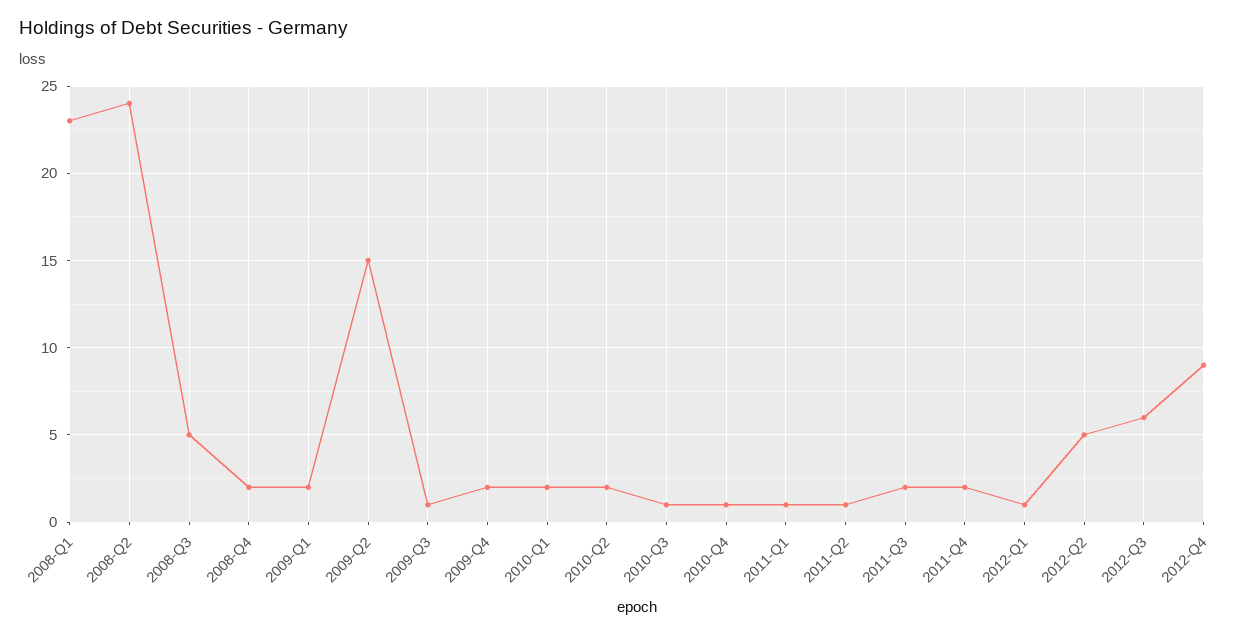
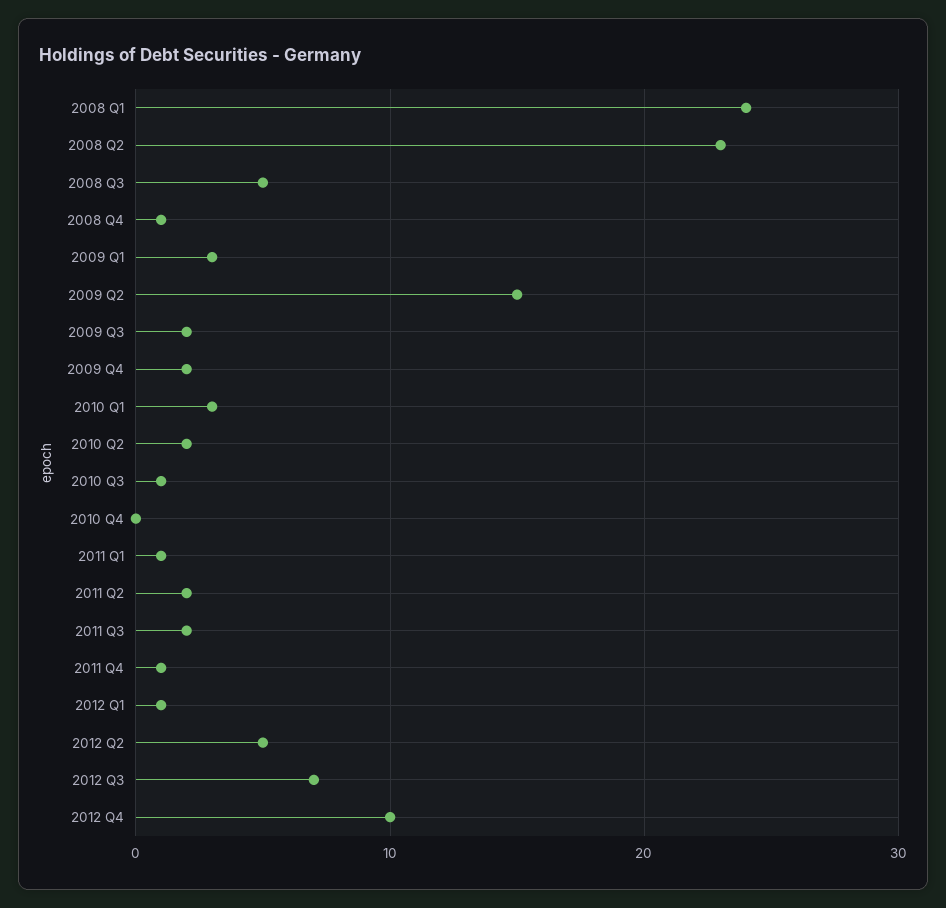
2008-Q1: 23 -> 24
2008-Q2: 24 -> 23
2008-Q4: 2 -> 1
2009-Q1: 2 -> 3
2009-Q3: 1 -> 2
2010-Q1: 2 -> 3
2010-Q4: 1 -> 0
2011-Q2: 1 -> 2
2011-Q4: 2 -> 1
2012-Q3: 6 -> 7
2012-Q4: 9 -> 10

